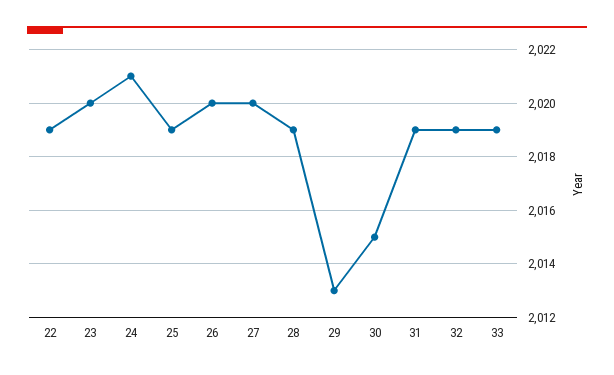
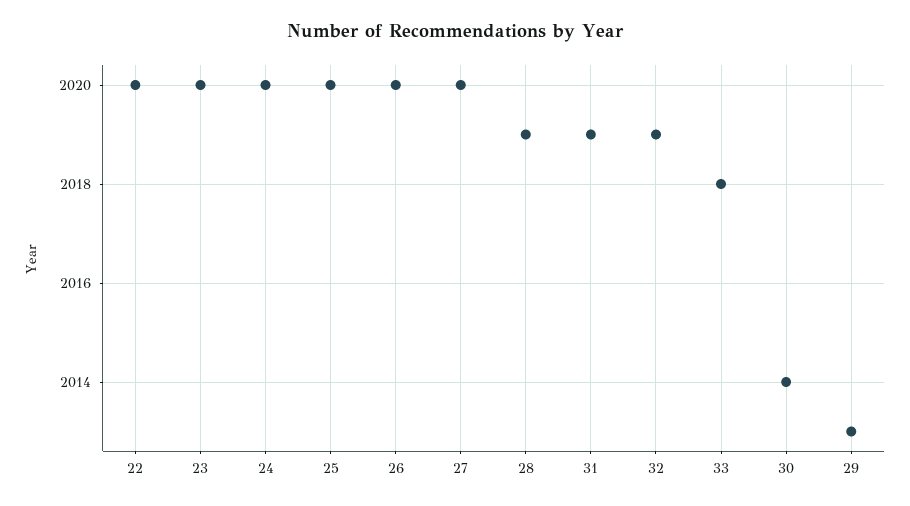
22: 2019 -> 2020
24: 2021 -> 2020
25: 2019 -> 2020
30: 2015 -> 2014
33: 2019 -> 2018

